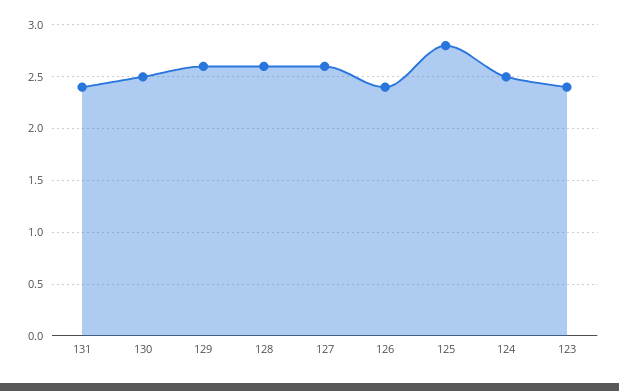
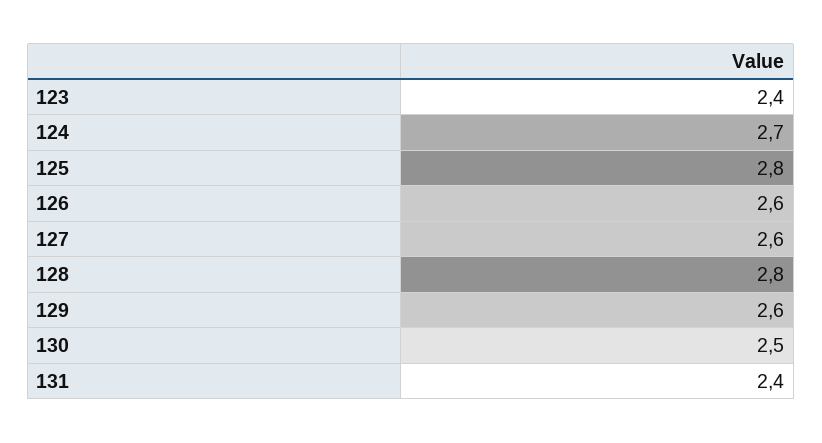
128: 2.6 -> 2.8
126: 2.4 -> 2.6
124: 2.5 -> 2.7

